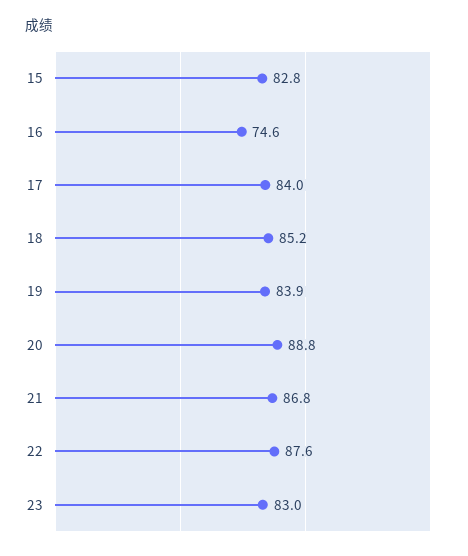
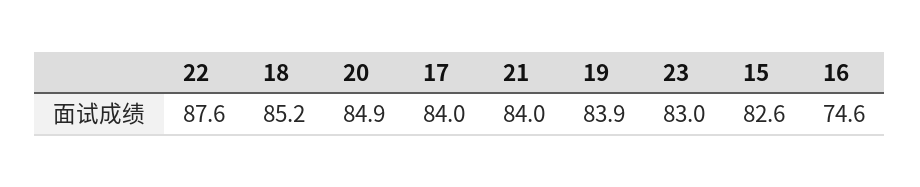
15: 82.8 -> 82.6
20: 88.8 -> 84.9
21: 86.8 -> 84

